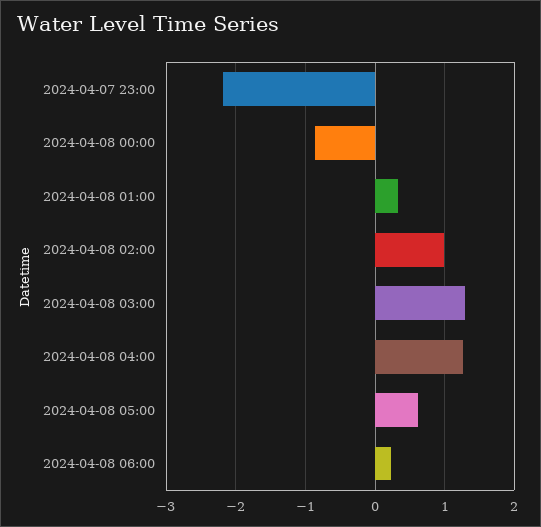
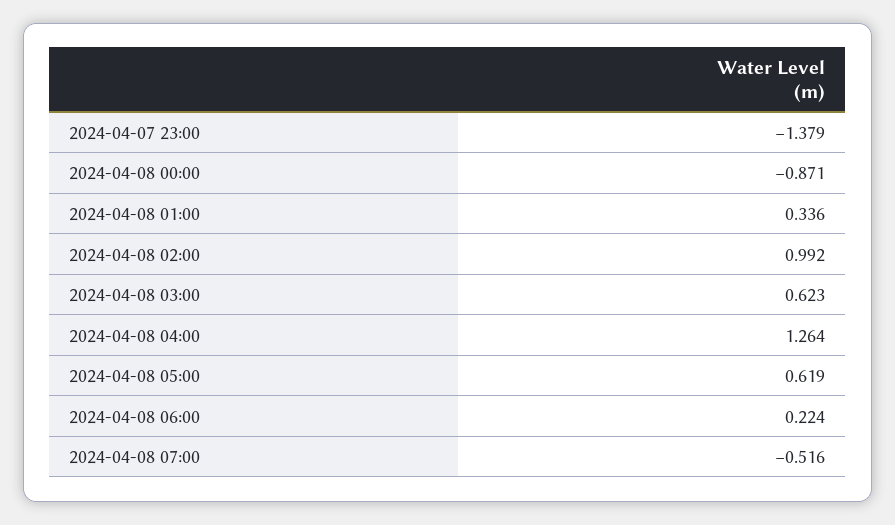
2024-04-07 23:00: -2.2 -> -1.379
2024-04-08 03:00: 1.3 -> 0.623
2024-04-08 07:00: none -> -0.516

